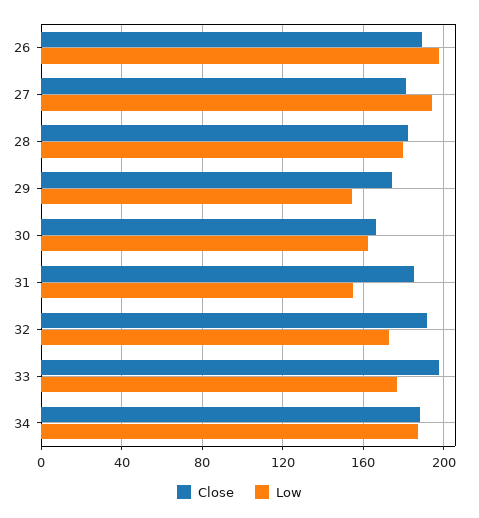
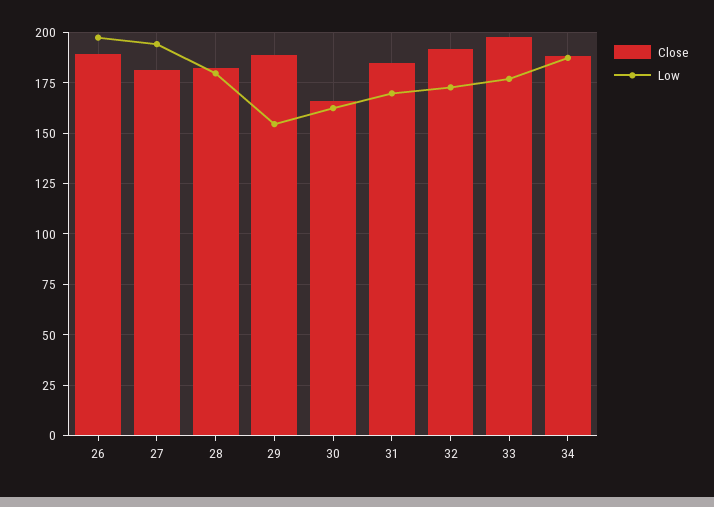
Close, 29: 175 -> 190
Low, 31: 155 -> 170

